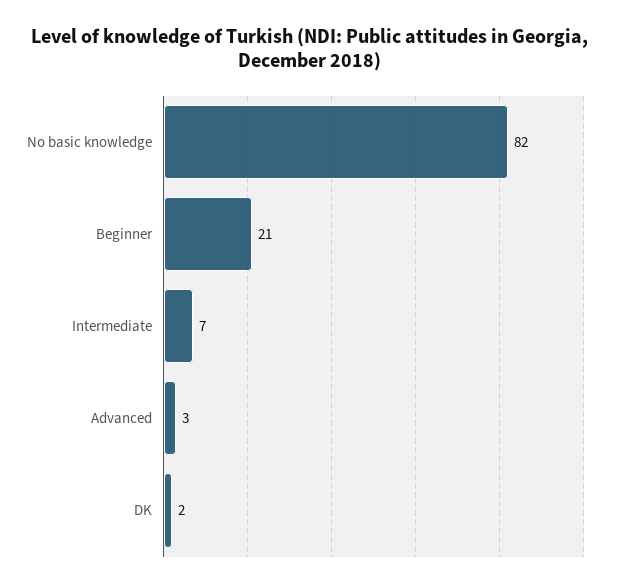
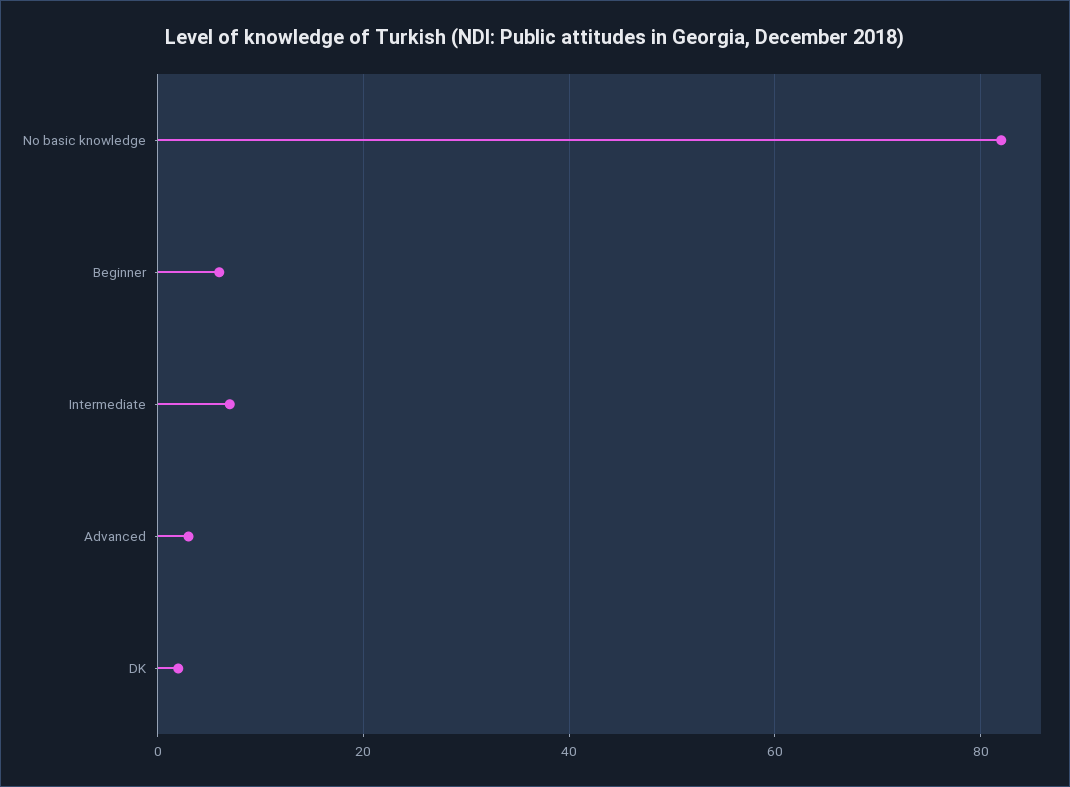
Beginner: 21 -> 5

